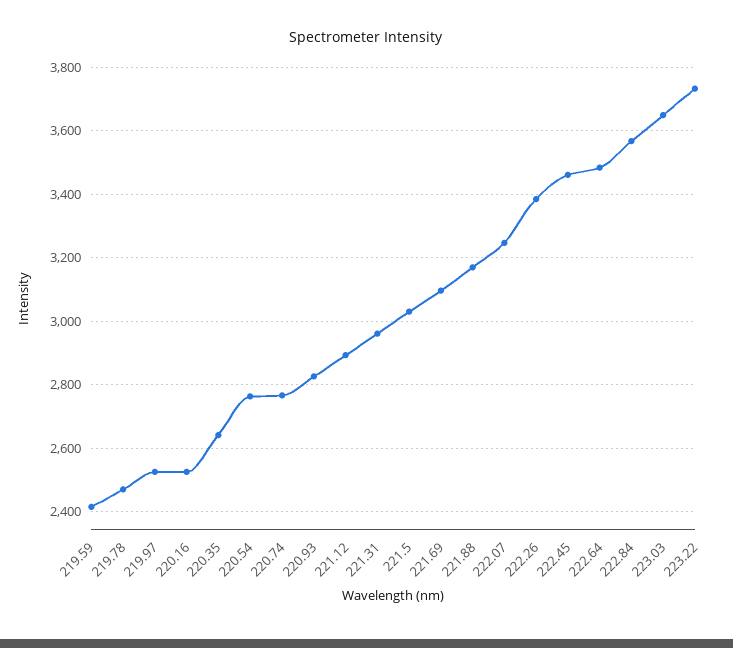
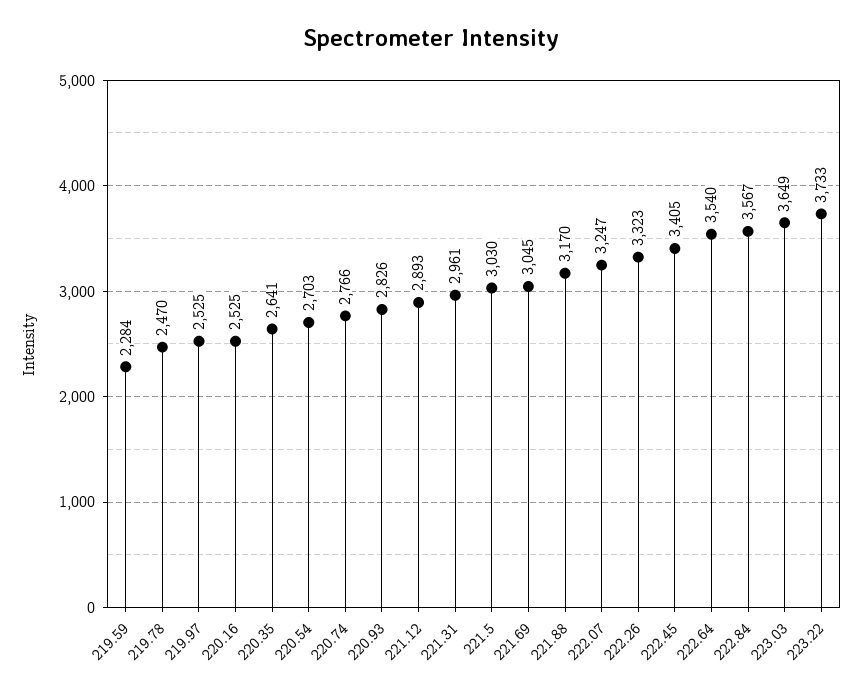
219.59: 2420 -> 2284
220.54: 2760 -> 2703
221.69: 3100 -> 3045
222.26: 3380 -> 3323
222.45: 3460 -> 3405
222.64: 3480 -> 3540

